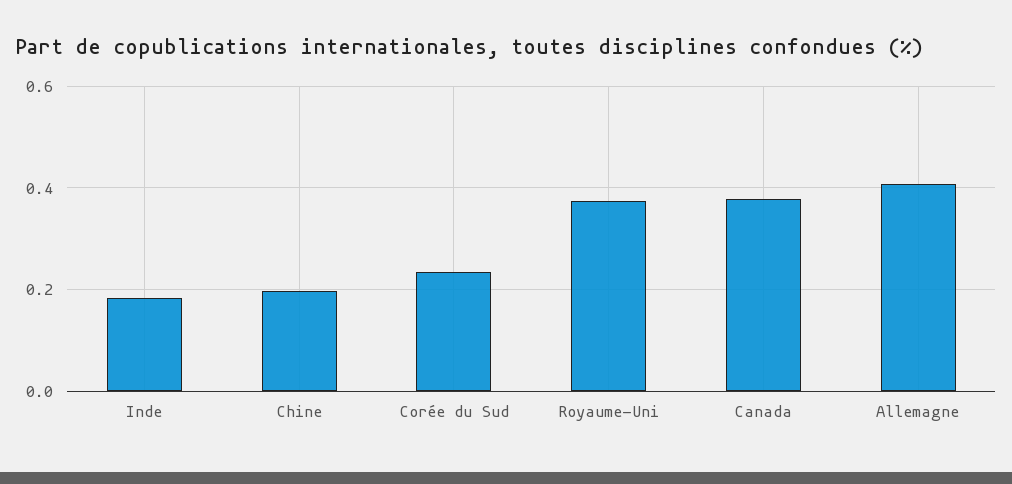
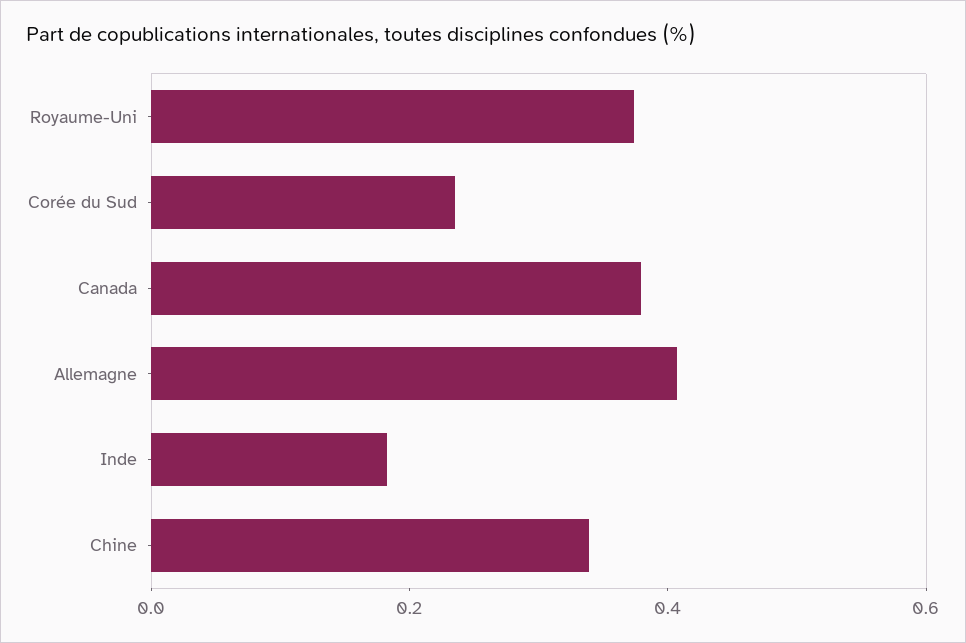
Chine: 0.2 -> 0.35

